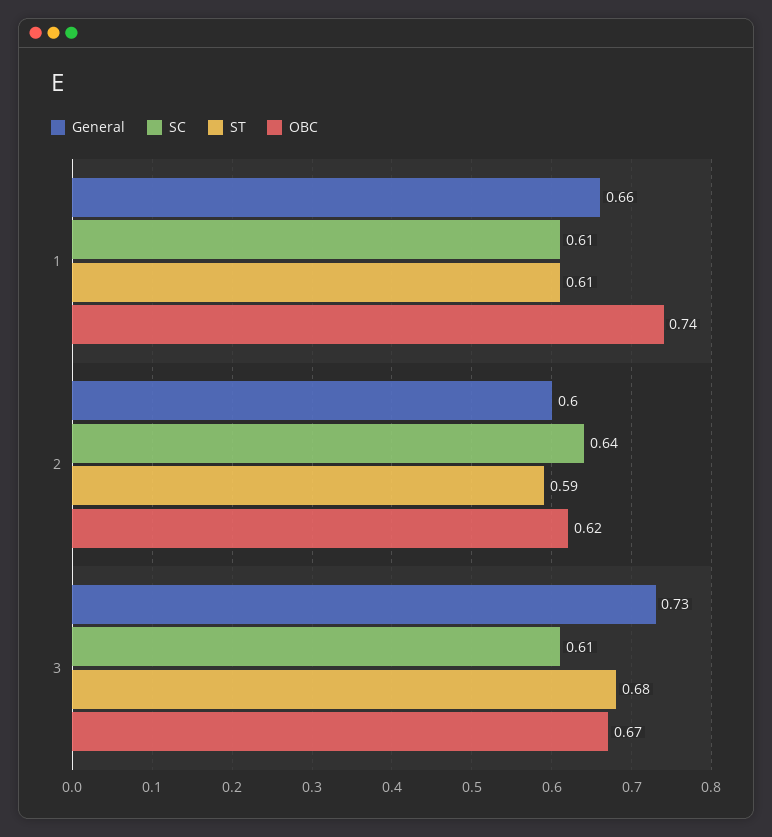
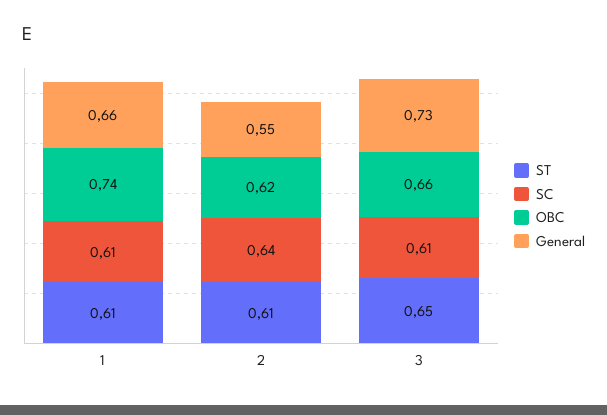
General, 2: 0.6 -> 0.55
ST, 2: 0.59 -> 0.61
ST, 3: 0.68 -> 0.65
OBC, 3: 0.67 -> 0.66

